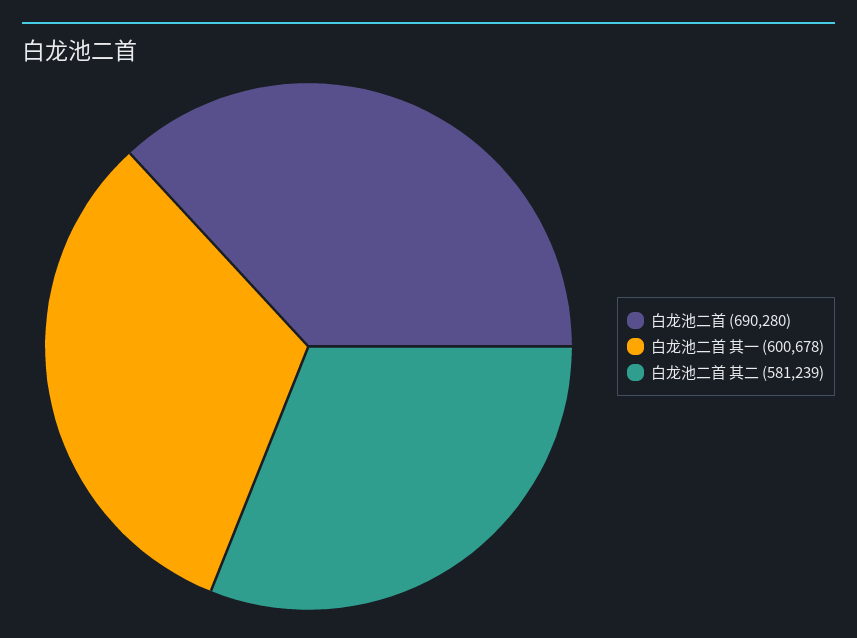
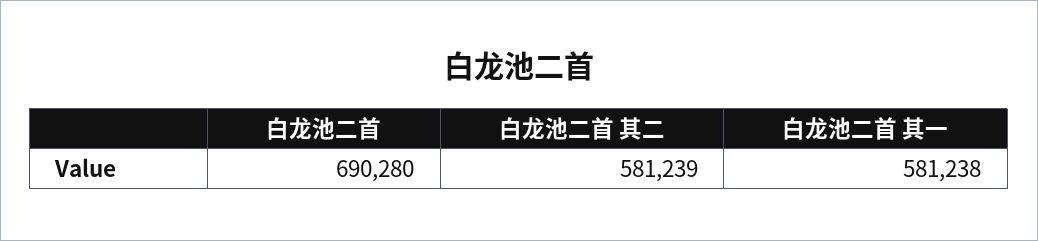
白龙池二首 其一: 600678 -> 581238

